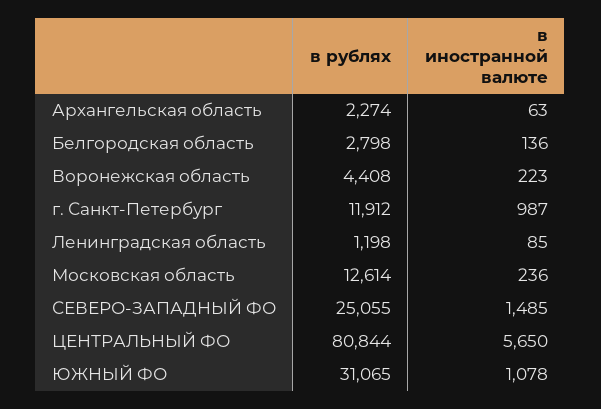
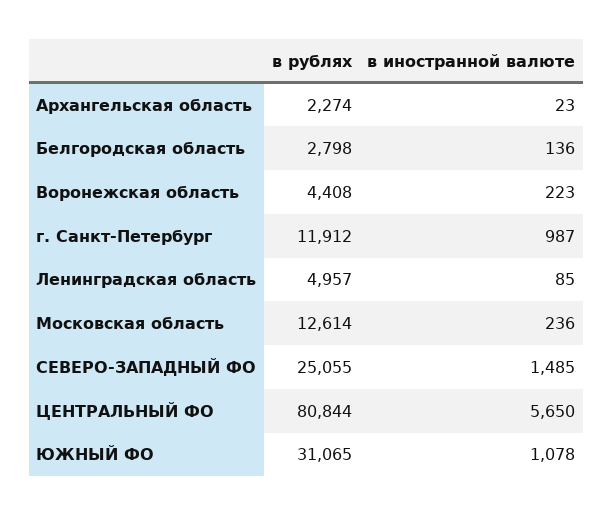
в иностранной валюте, Архангельская область: 63 -> 23
в рублях, Ленинградская область: 1198 -> 4957

